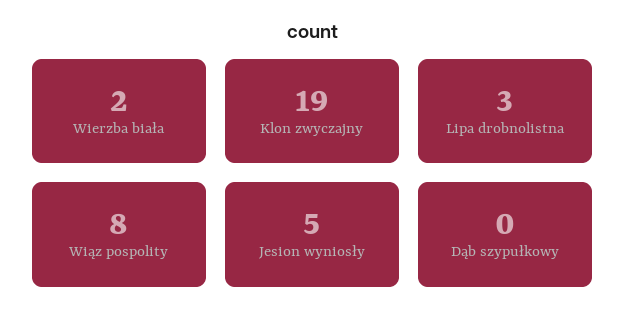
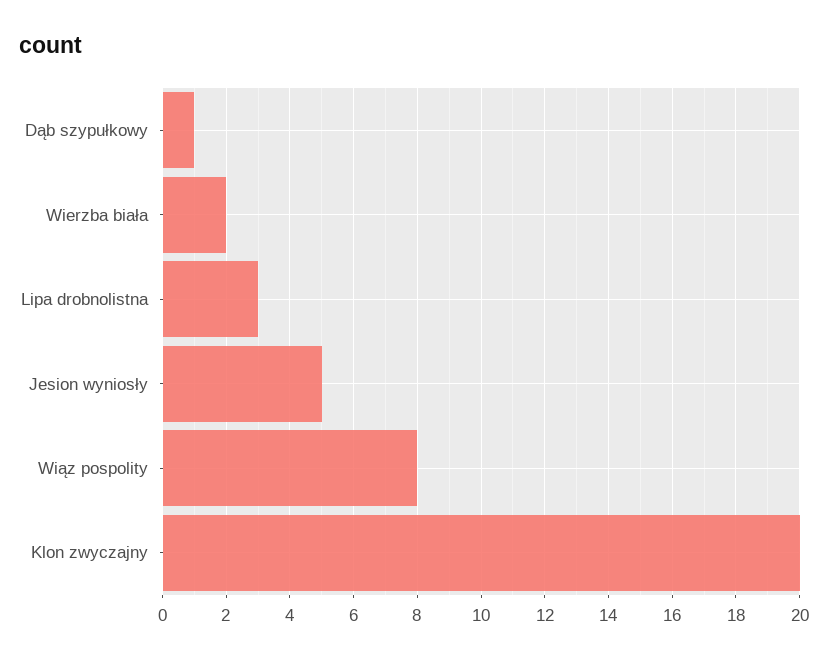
Klon zwyczajny: 19 -> 20
Dąb szypułkowy: 0 -> 1

